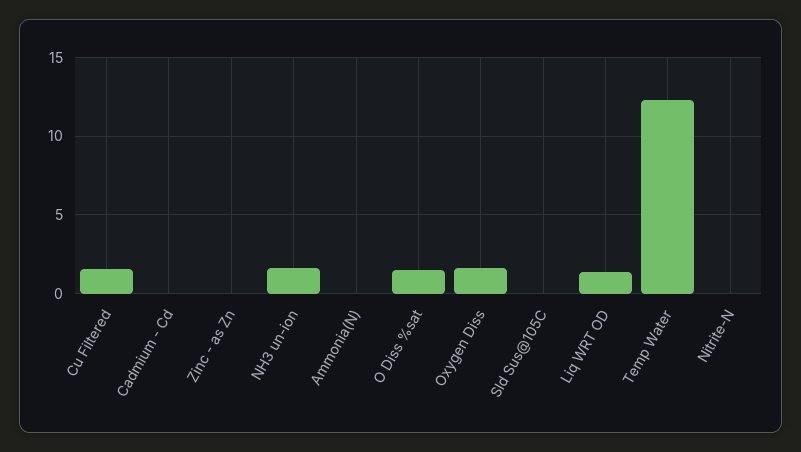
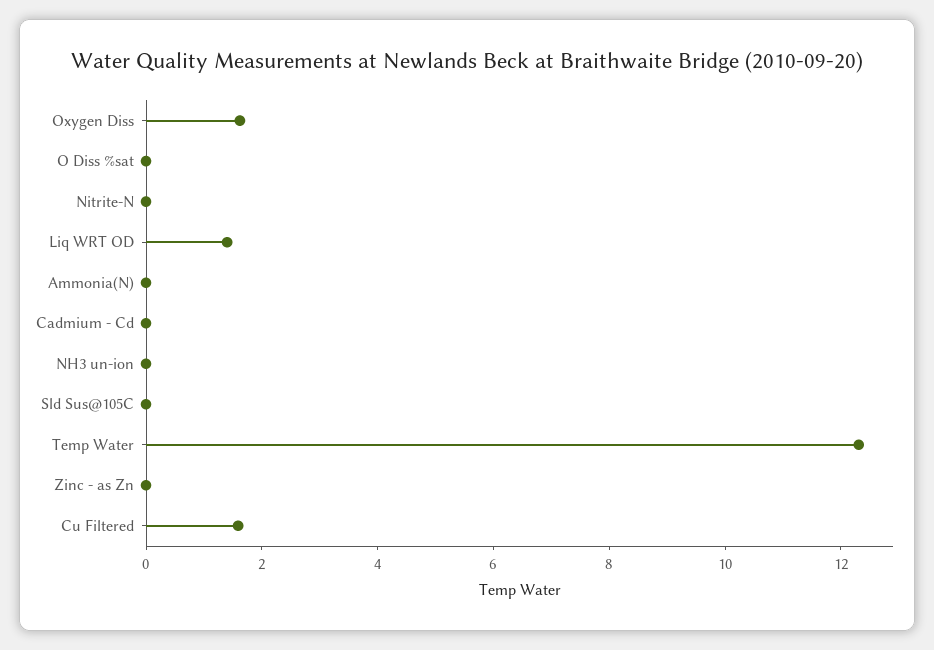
NH3 un-ion: 1.5 -> 0
O Diss %sat: 1.5 -> 0

